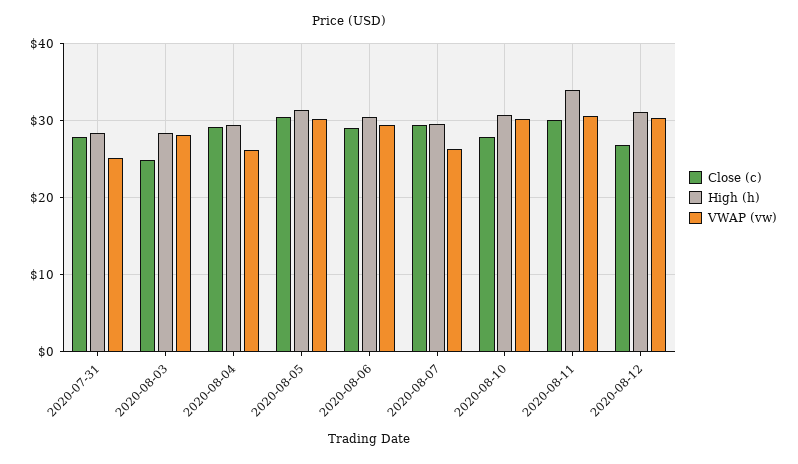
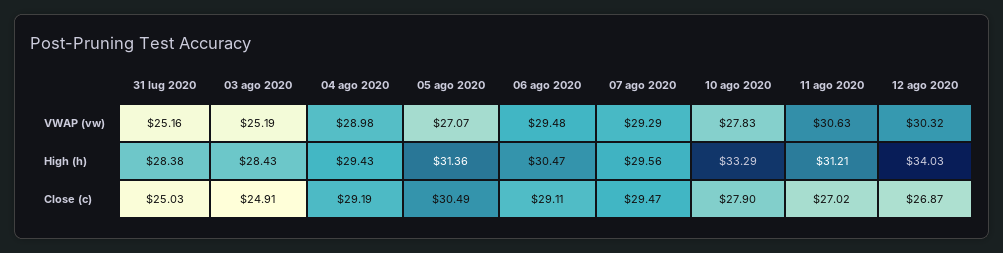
Close (c), 2020-07-31: 28 -> 25.03
VWAP (vw), 2020-08-03: 28 -> 25.19
VWAP (vw), 2020-08-04: 26 -> 28.98
VWAP (vw), 2020-08-05: 30 -> 27.07
VWAP (vw), 2020-08-07: 26 -> 29.29
High (h), 2020-08-10: 31 -> 33.29
VWAP (vw), 2020-08-10: 30 -> 27.83
Close (c), 2020-08-11: 30 -> 27.02
High (h), 2020-08-11: 34 -> 31.21
High (h), 2020-08-12: 31 -> 34.03

